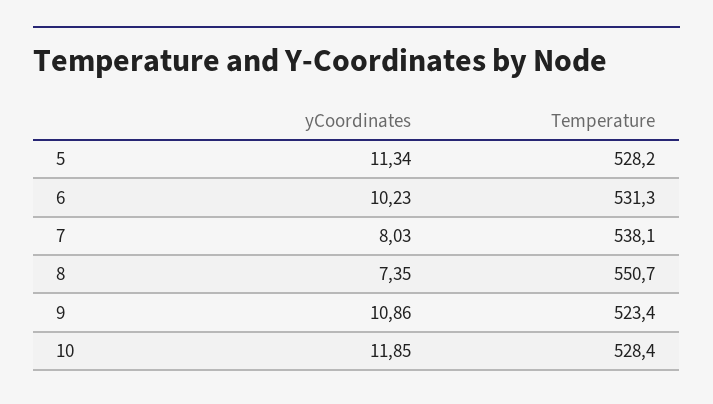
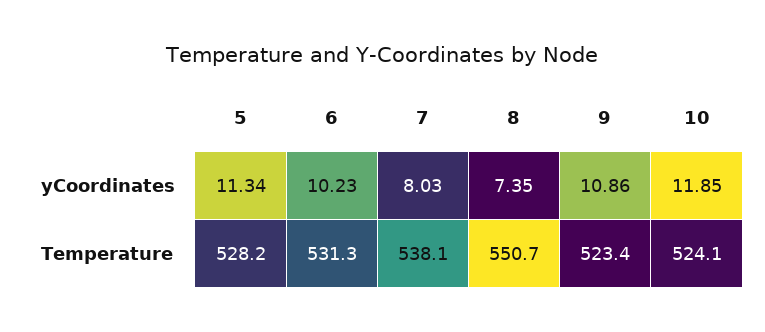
Temperature, 10: 528.4 -> 524.1

